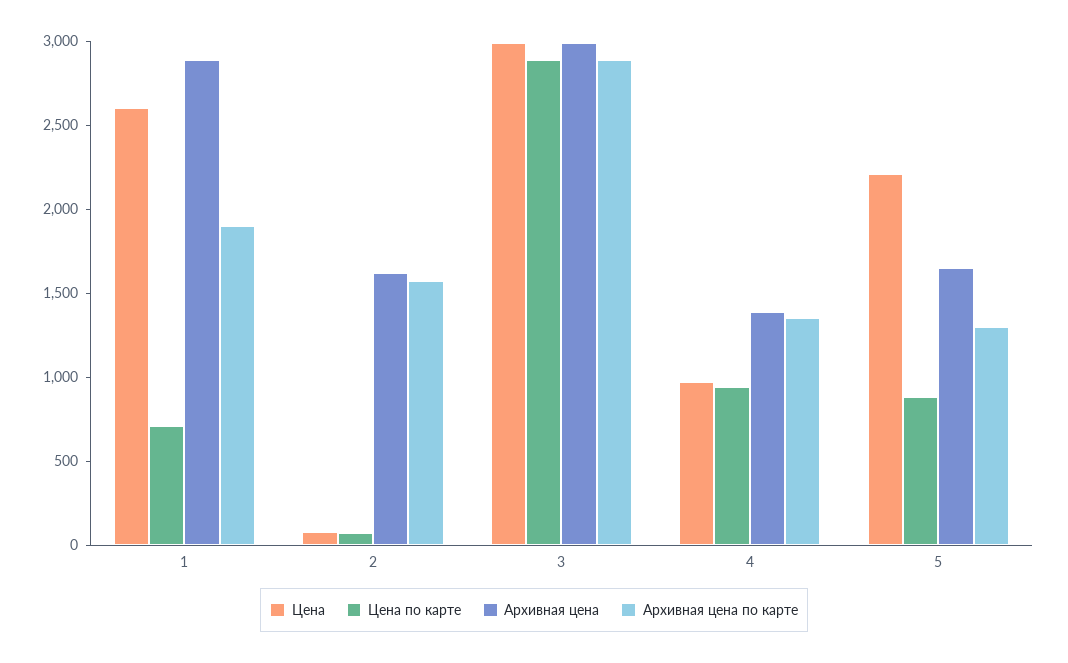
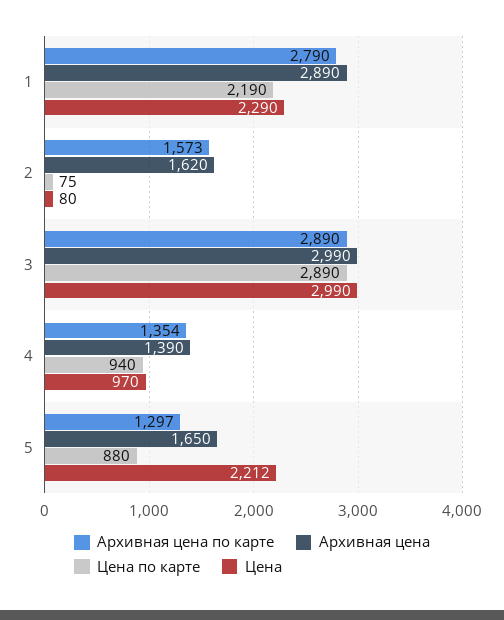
Цена, 1: 2600 -> 2290
Цена по карте, 1: 700 -> 2190
Архивная цена по карте, 1: 1900 -> 2790

